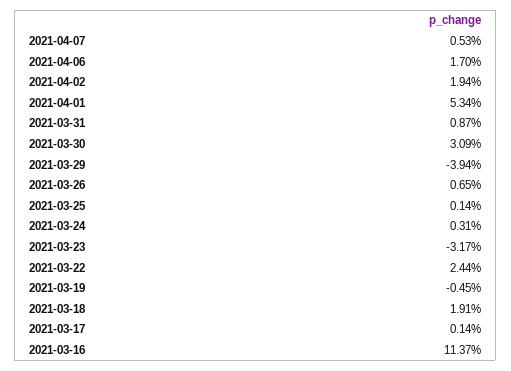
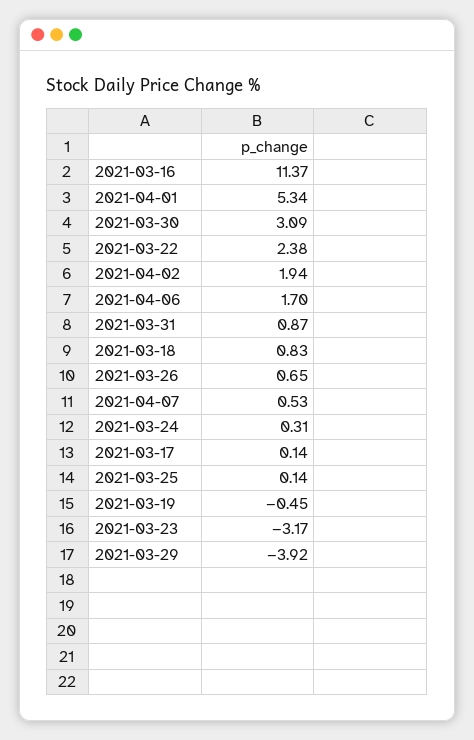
2021-03-29: -3.94 -> -3.92
2021-03-22: 2.44 -> 2.38
2021-03-18: 1.91 -> 0.83

